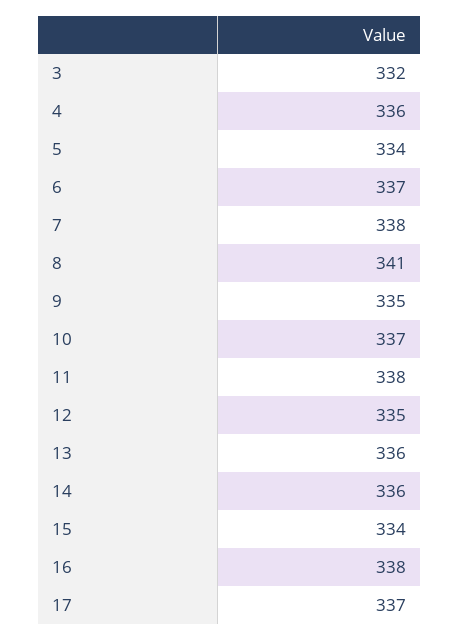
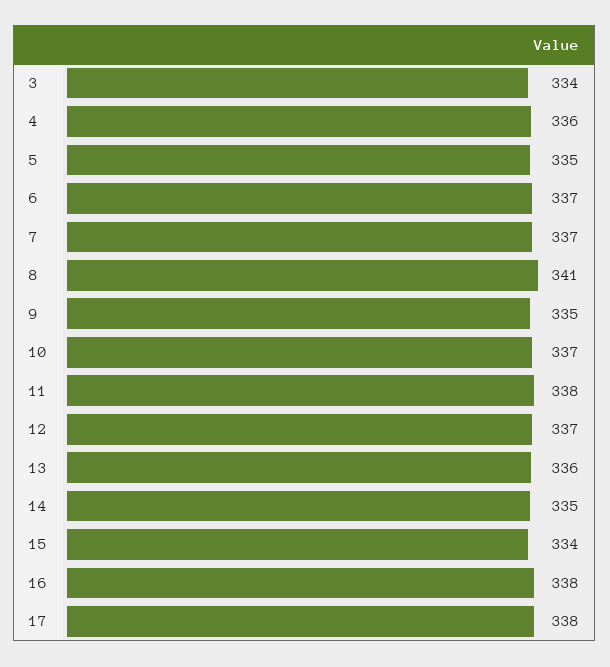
3: 332 -> 334
5: 334 -> 335
7: 338 -> 337
12: 335 -> 337
14: 336 -> 335
17: 337 -> 338

